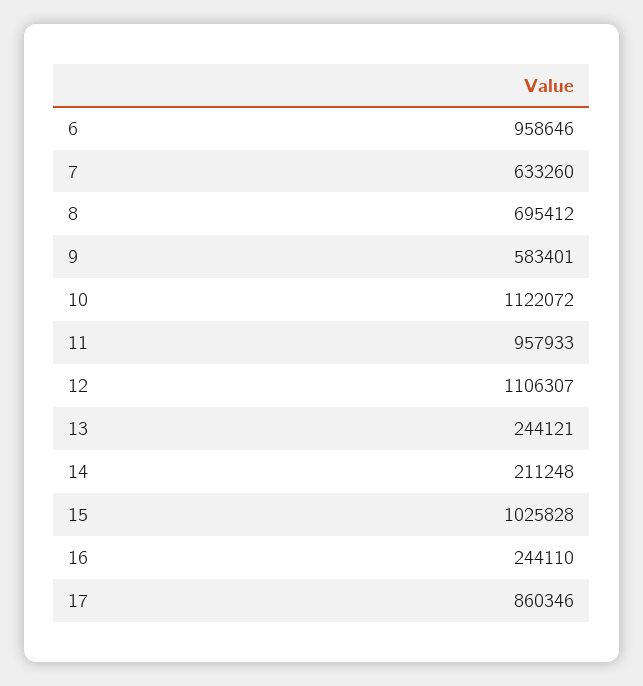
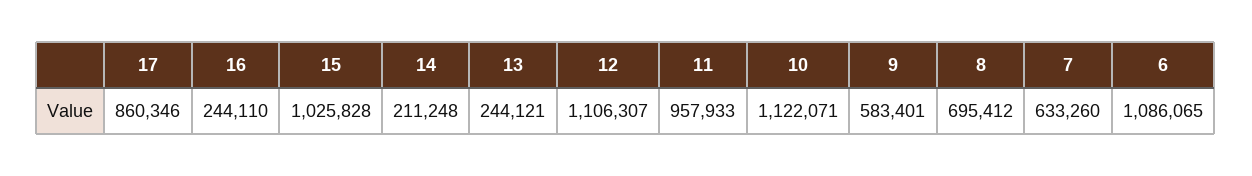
6: 958646 -> 1086065
10: 1122072 -> 1122071

